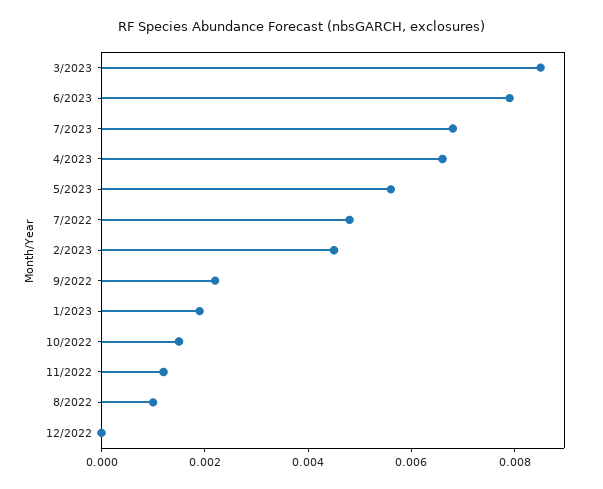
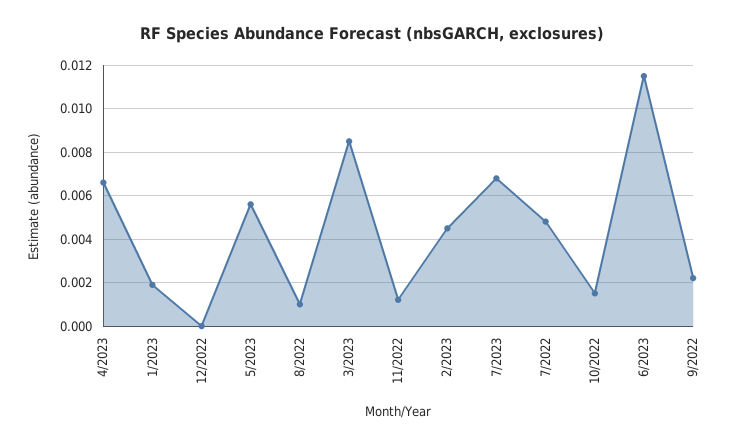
6/2023: 0.008 -> 0.0115

